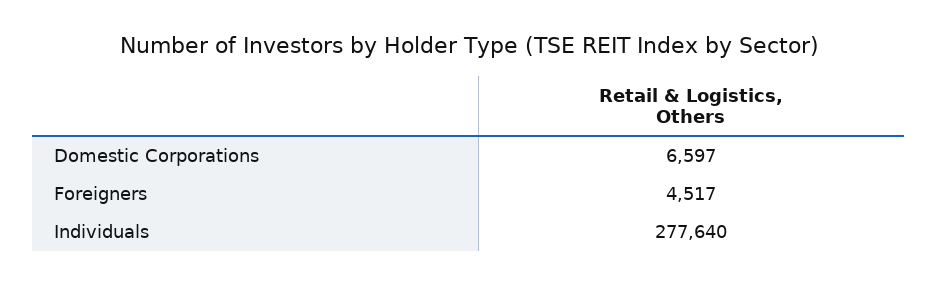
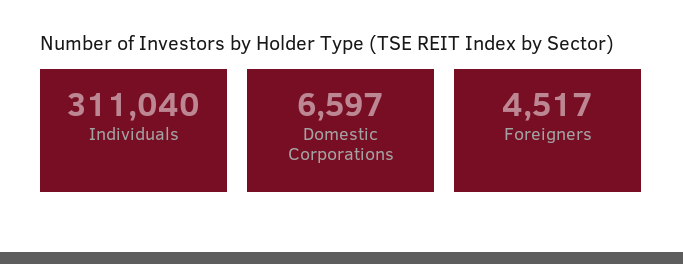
Individuals: 277640 -> 311040

